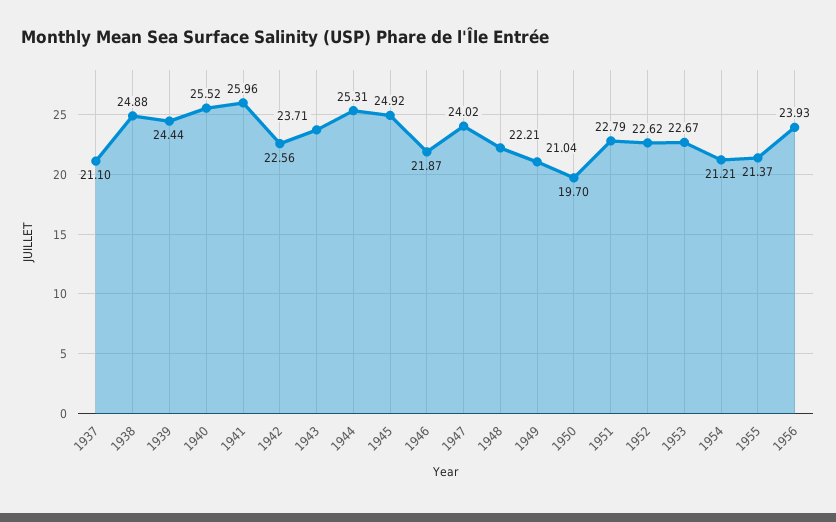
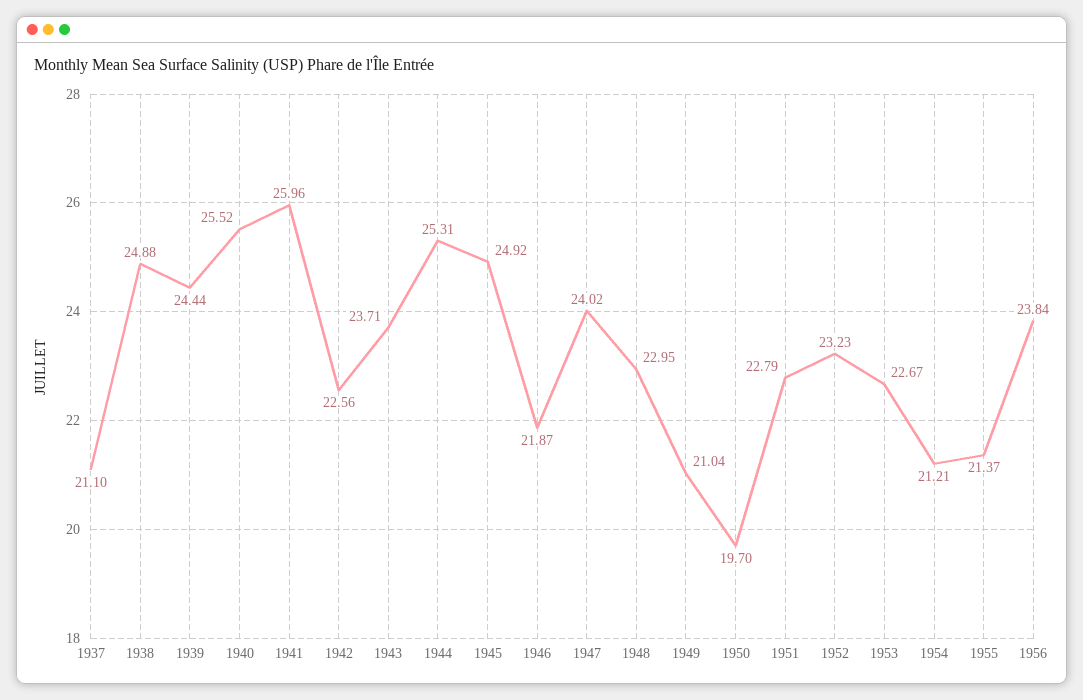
1948: 22.21 -> 22.95
1952: 22.62 -> 23.23
1956: 23.93 -> 23.84

